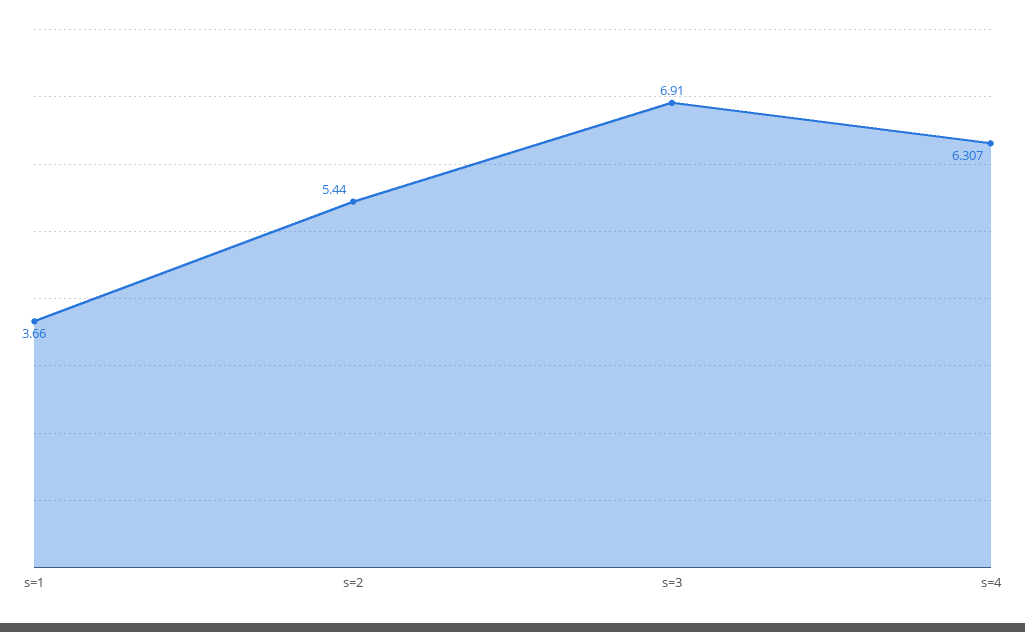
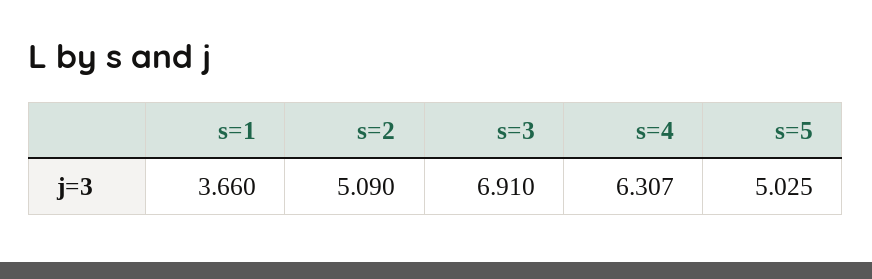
s=2: 5.44 -> 5.09
s=5: none -> 5.025

